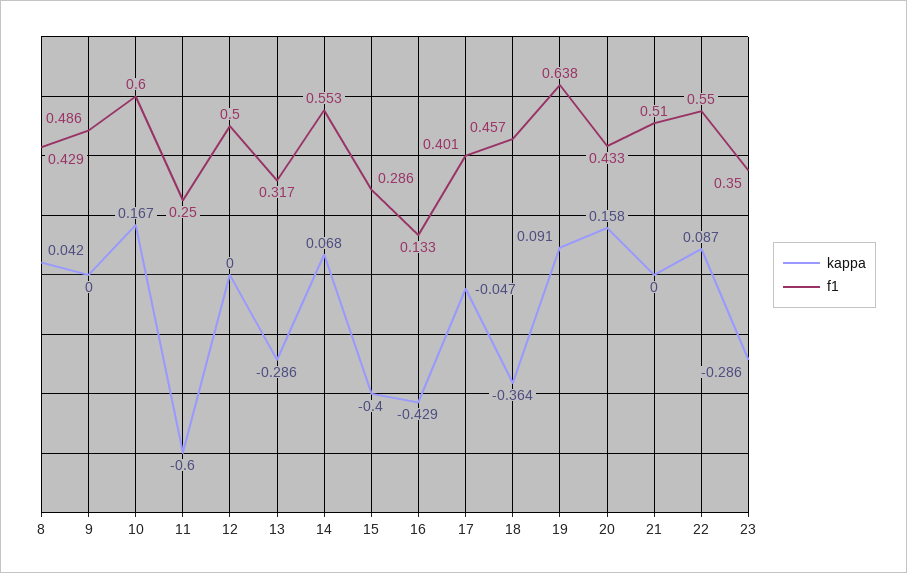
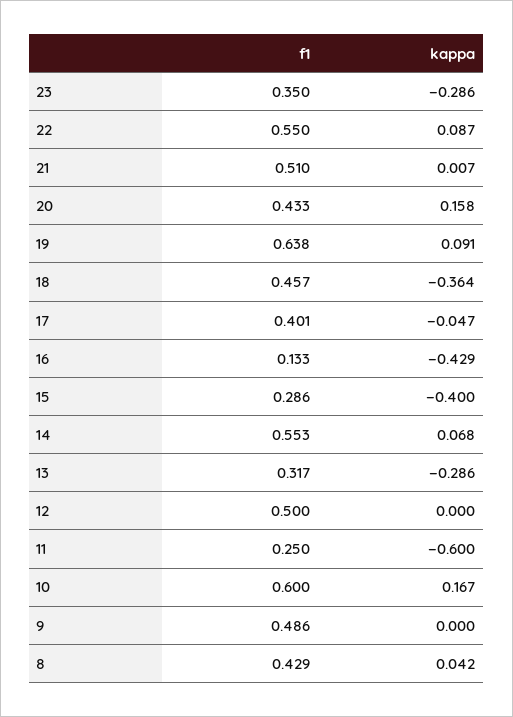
kappa, 21: 0 -> 0.007

